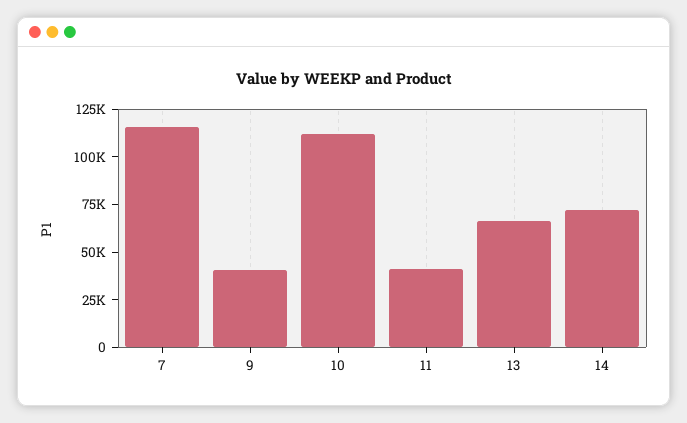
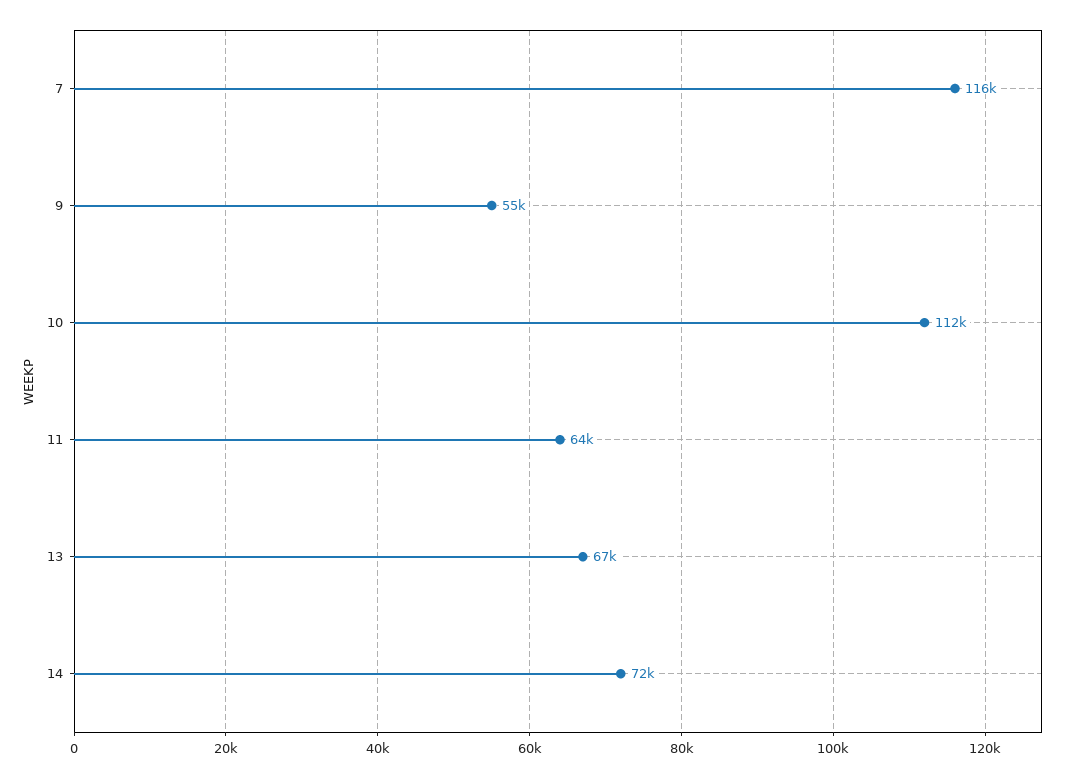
9: 40000 -> 55000
11: 40000 -> 64000

